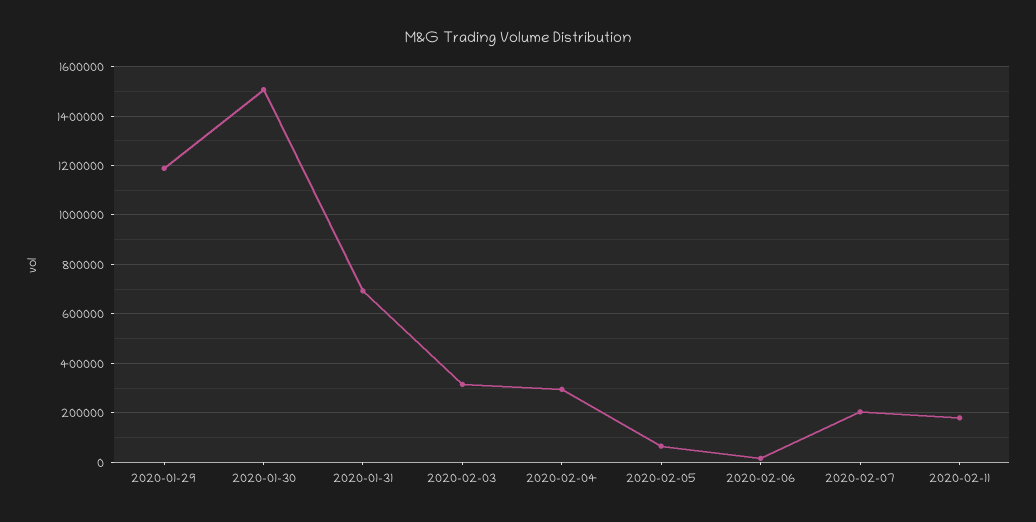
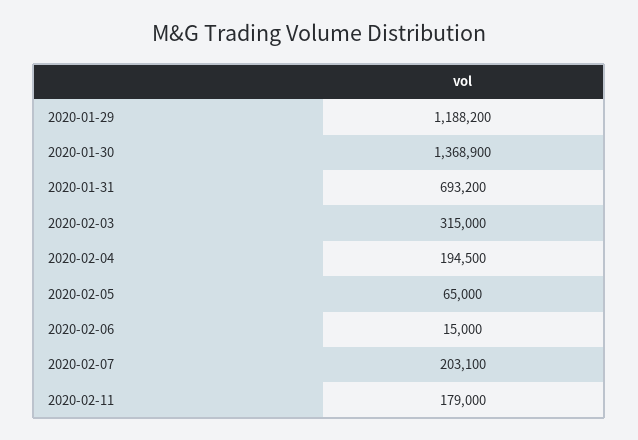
2020-01-30: 1500000 -> 1368900
2020-02-04: 300000 -> 194500

